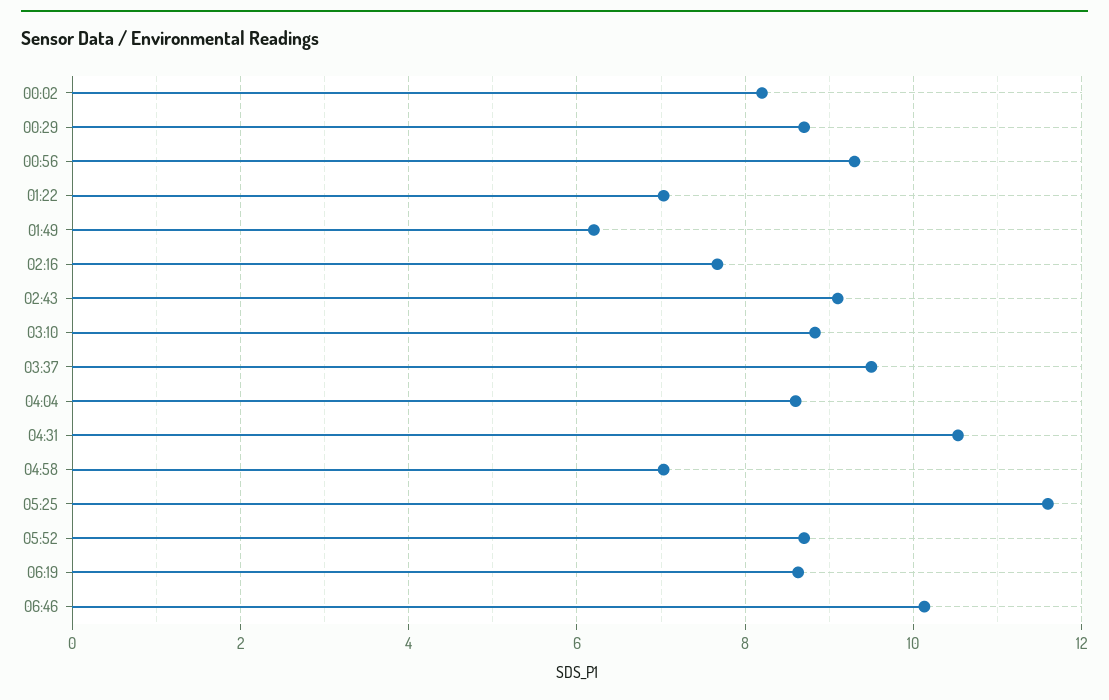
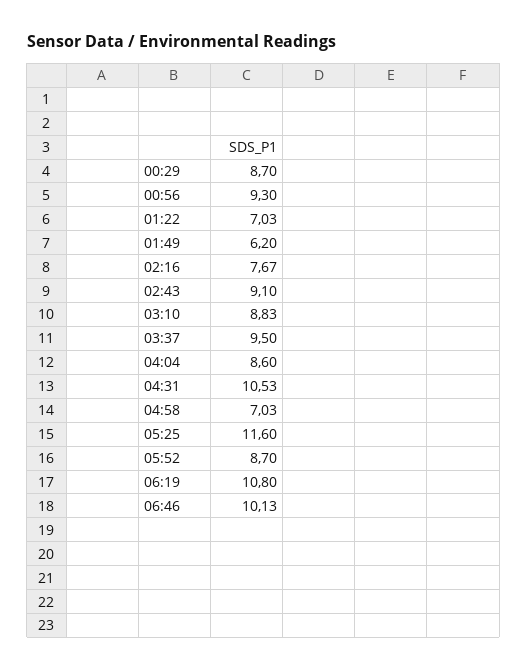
00:02: 8.2 -> none
06:19: 8.6 -> 10.8

